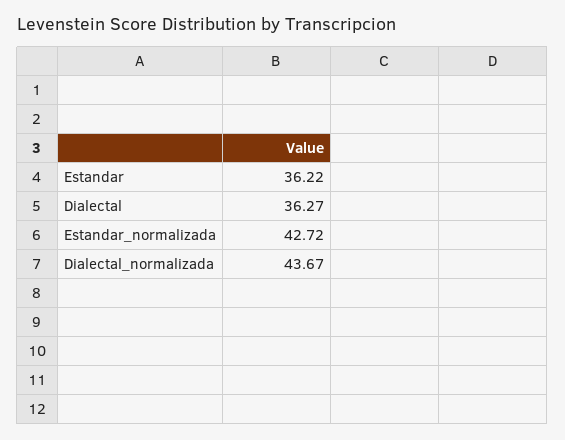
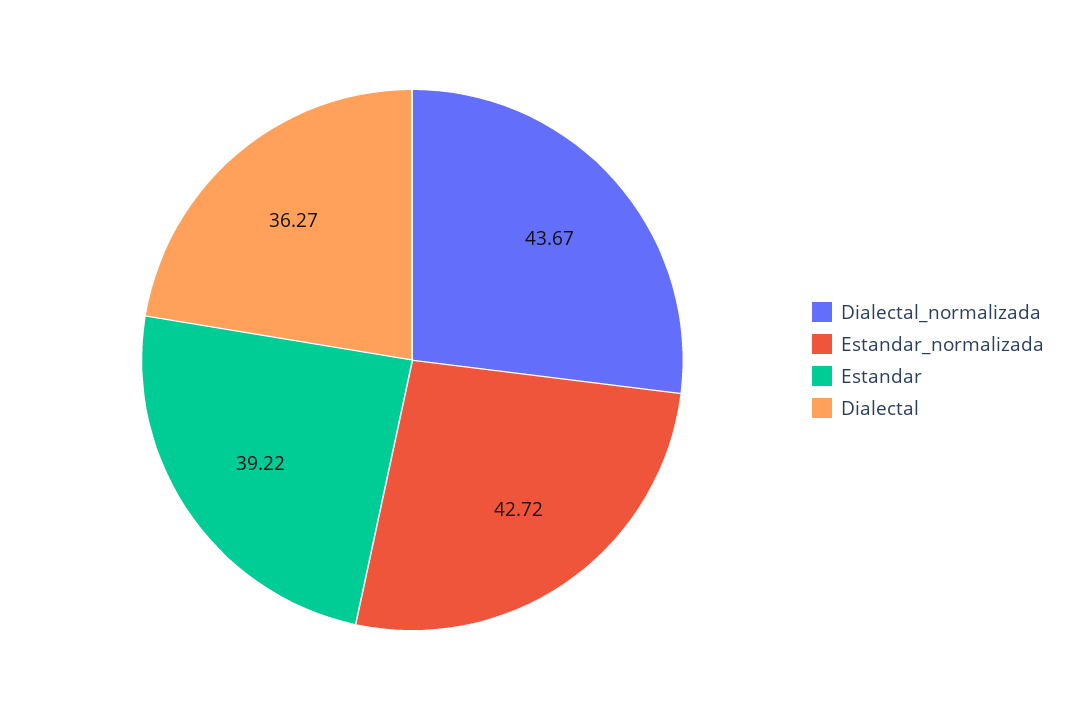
Estandar: 36.22 -> 39.22

